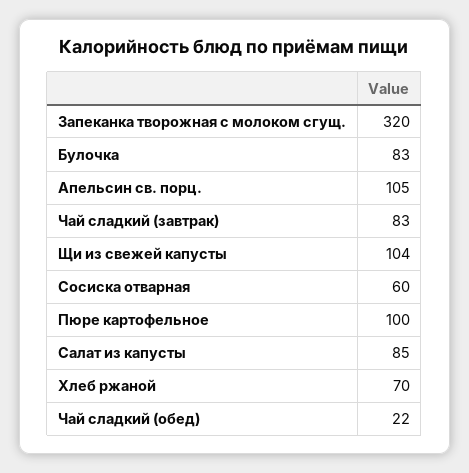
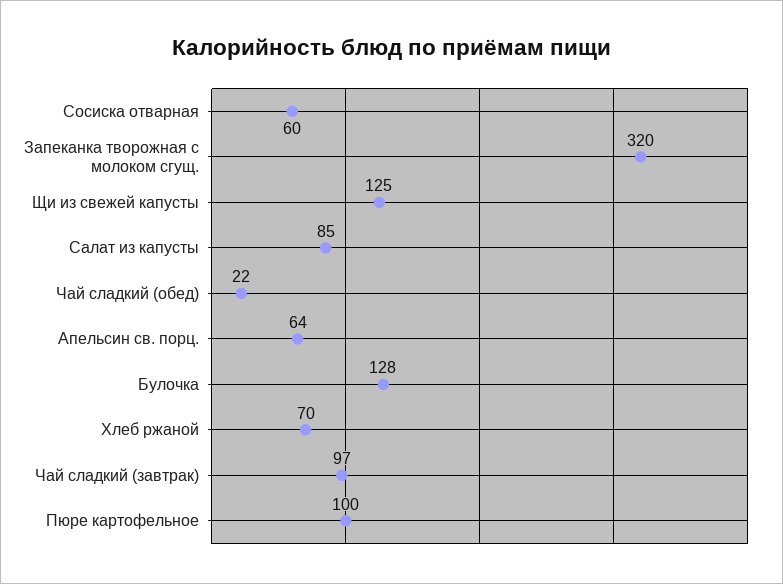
Булочка: 83 -> 128
Апельсин св. порц.: 105 -> 64
Чай сладкий (завтрак): 83 -> 97
Щи из свежей капусты: 104 -> 125

